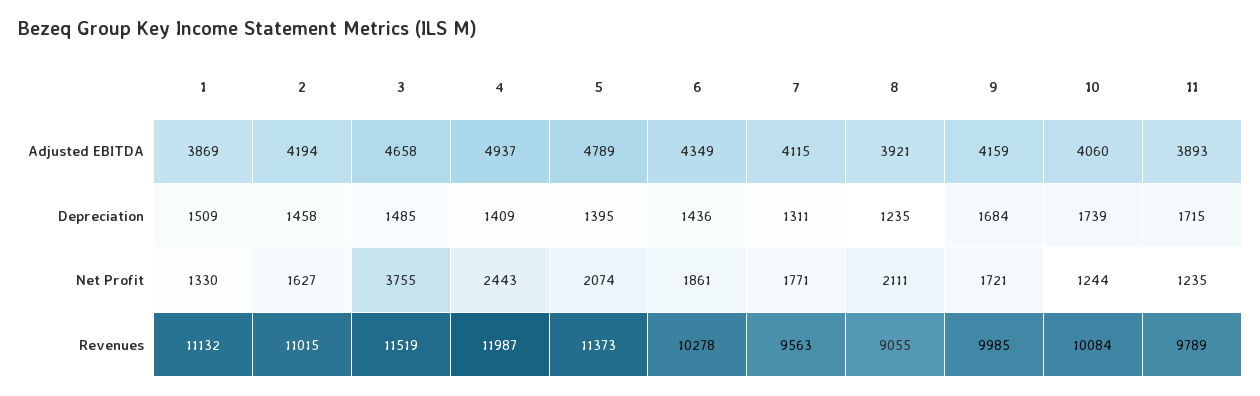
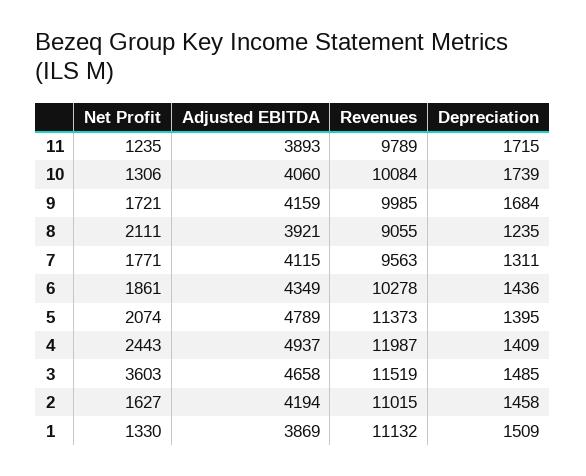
3, Net Profit: 3755 -> 3603
10, Net Profit: 1244 -> 1306

